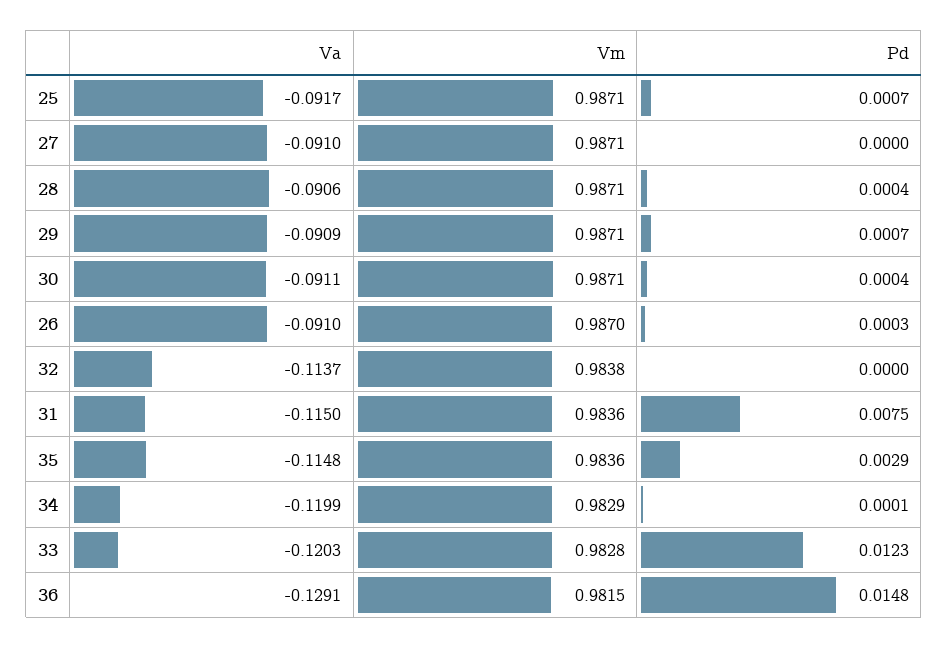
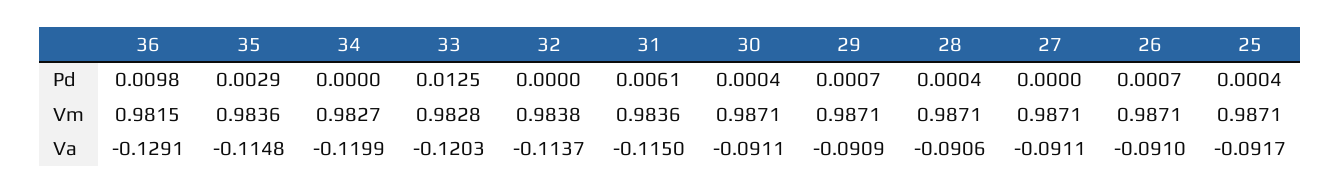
Pd, 25: 0.0007 -> 0.0004
Va, 27: -0.091 -> -0.0911
Vm, 26: 0.987 -> 0.9871
Pd, 26: 0.0003 -> 0.0007
Pd, 31: 0.0075 -> 0.0061
Vm, 34: 0.9829 -> 0.9827
Pd, 34: 0.0001 -> 0
Pd, 33: 0.0123 -> 0.0125
Pd, 36: 0.0148 -> 0.0098

